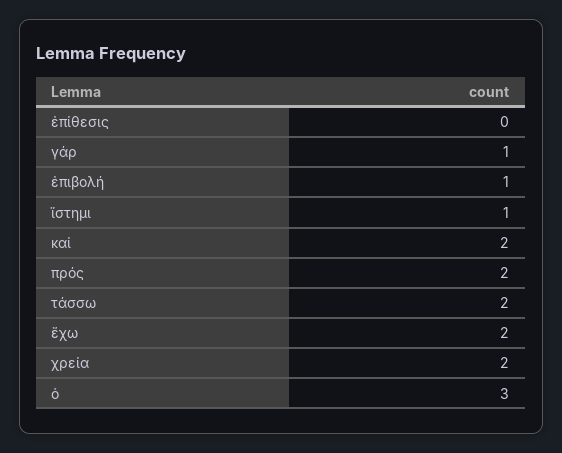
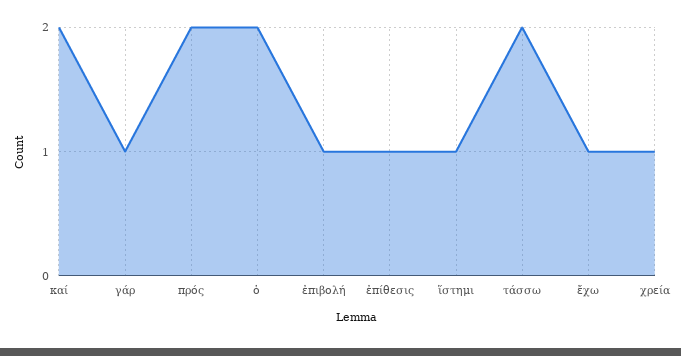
ἐπίθεσις: 0 -> 1
ἔχω: 2 -> 1
χρεία: 2 -> 1
ὁ: 3 -> 2

